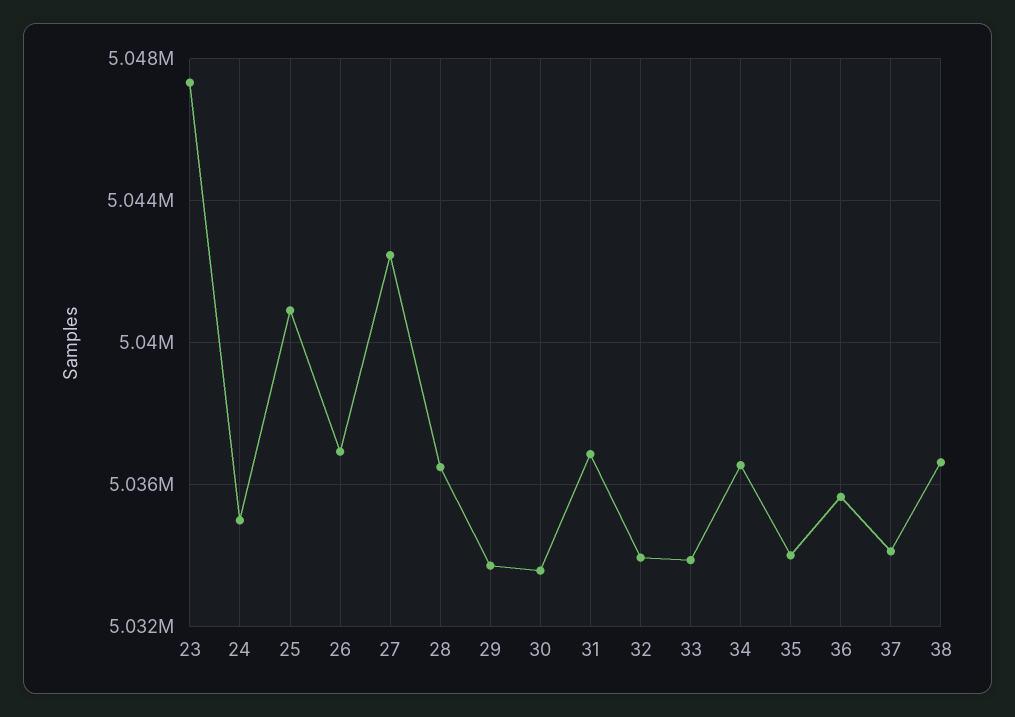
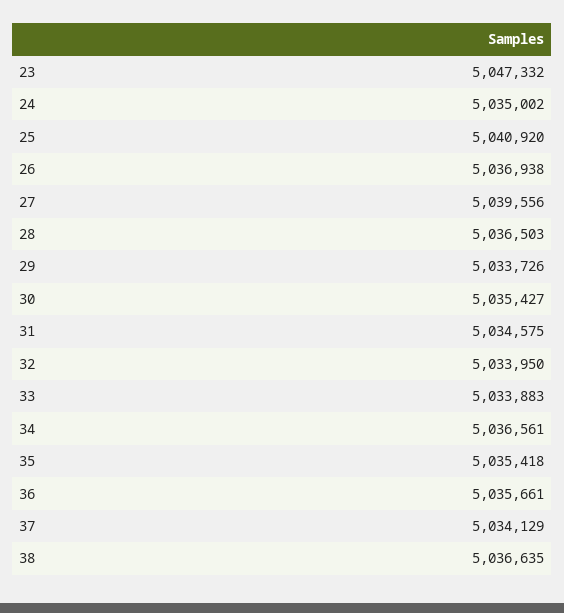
27: 5042500 -> 5039556
30: 5033500 -> 5035427
31: 5037000 -> 5034575
35: 5034000 -> 5035418

